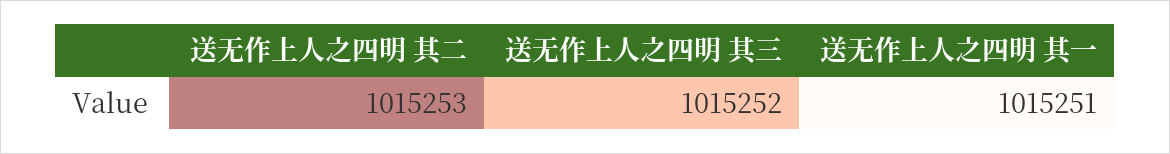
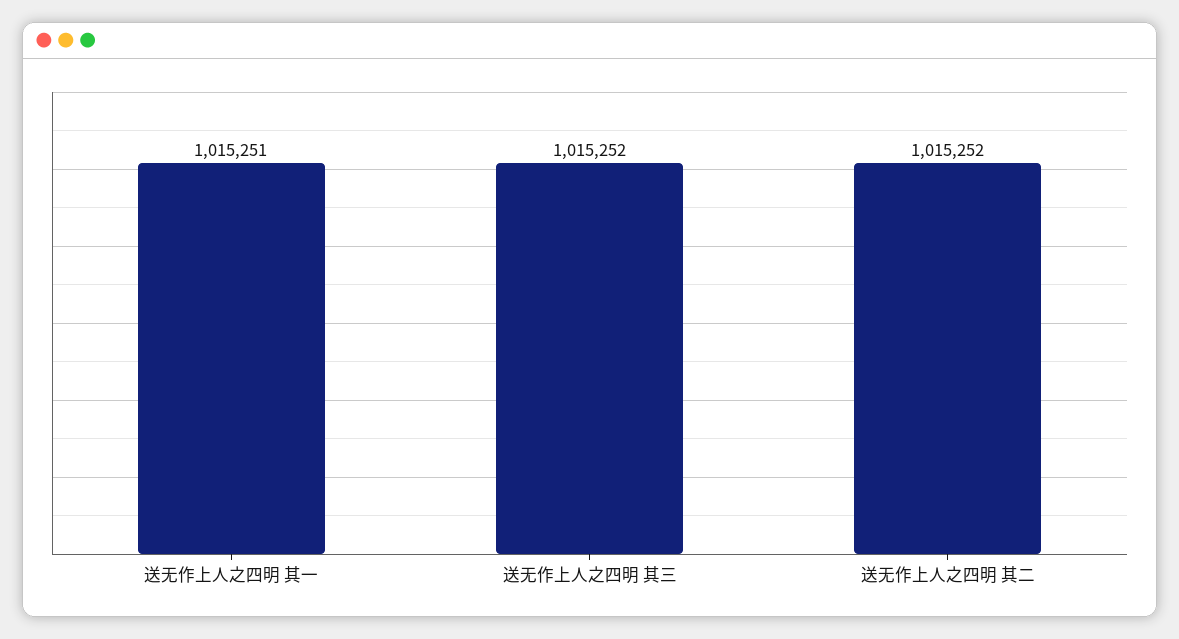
送无作上人之四明 其二: 1015253 -> 1015252

